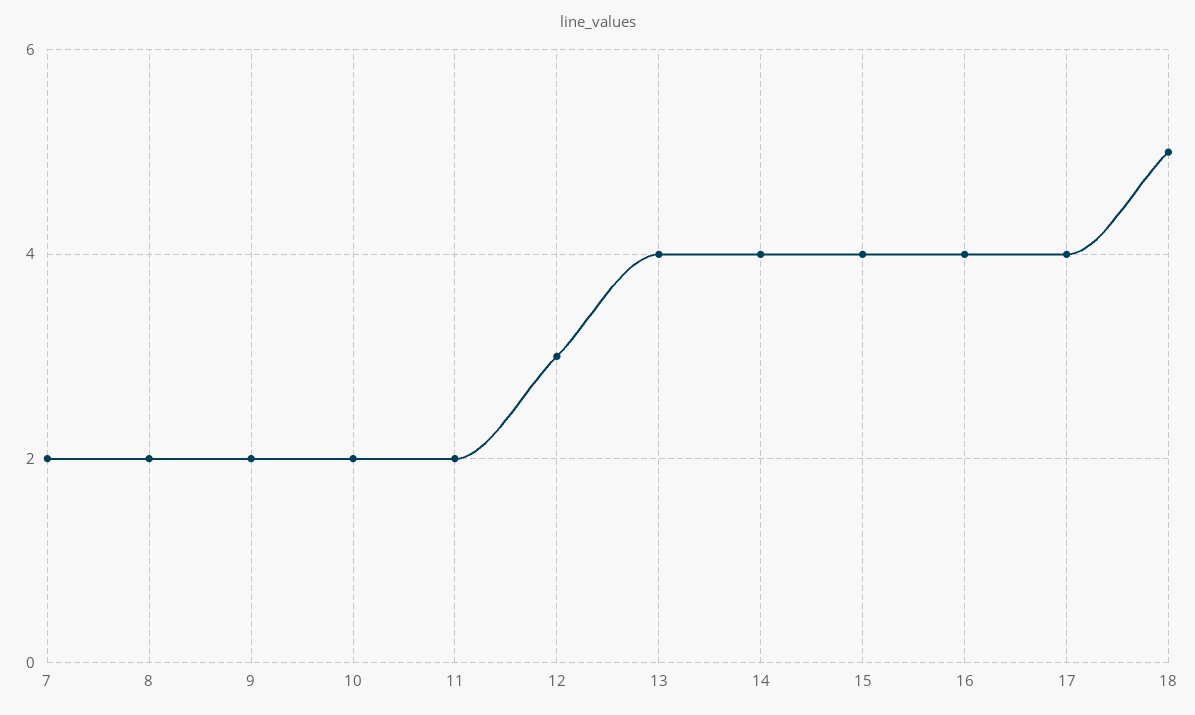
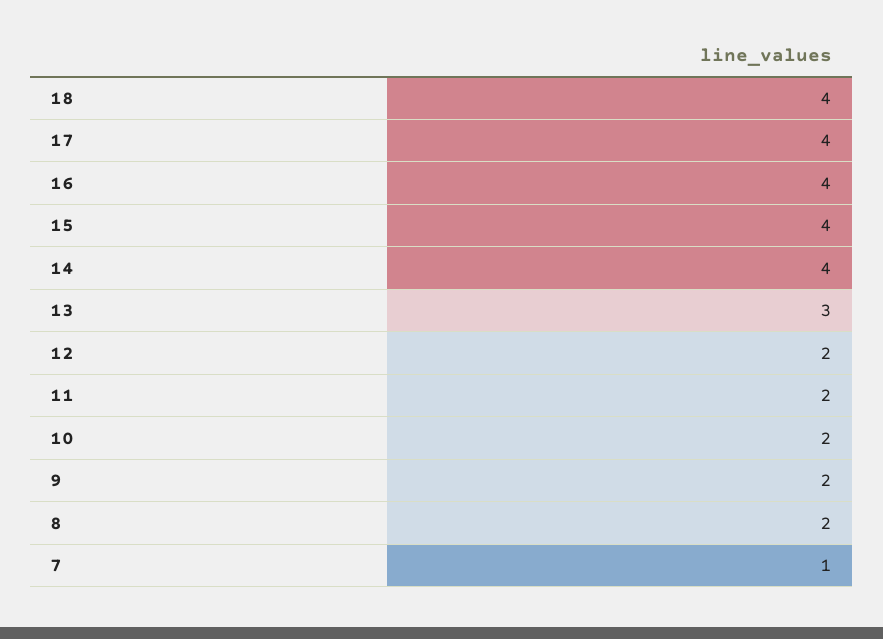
7: 2 -> 1
12: 3 -> 2
13: 4 -> 3
18: 5 -> 4

